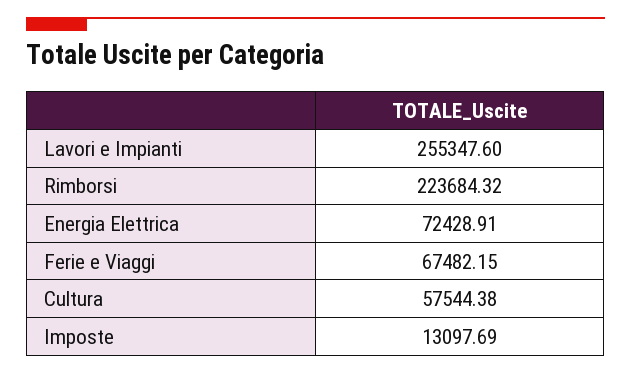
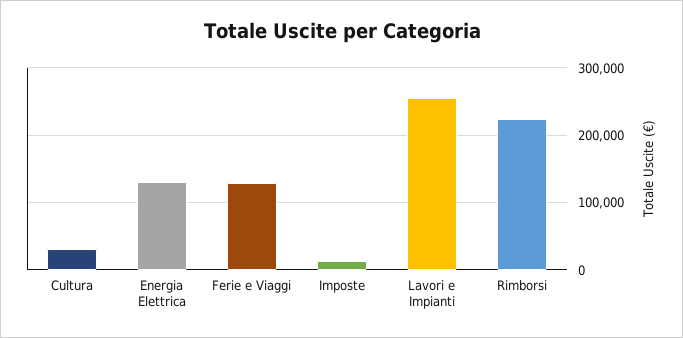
Energia Elettrica: 72428.91 -> 130000
Ferie e Viaggi: 67482.15 -> 130000
Cultura: 57544.38 -> 30000

